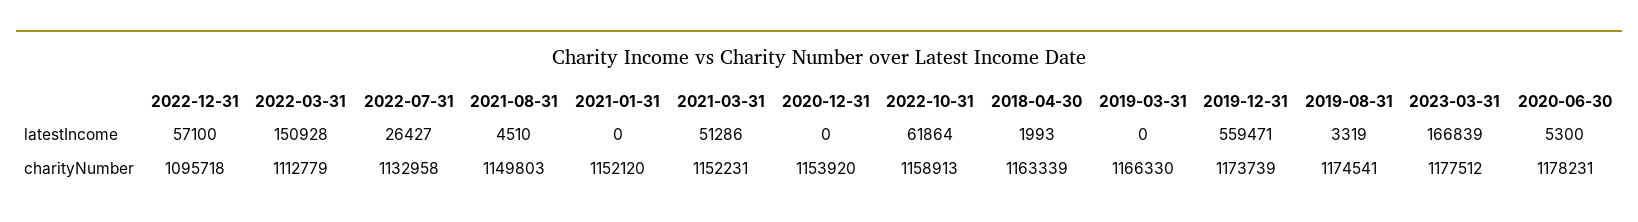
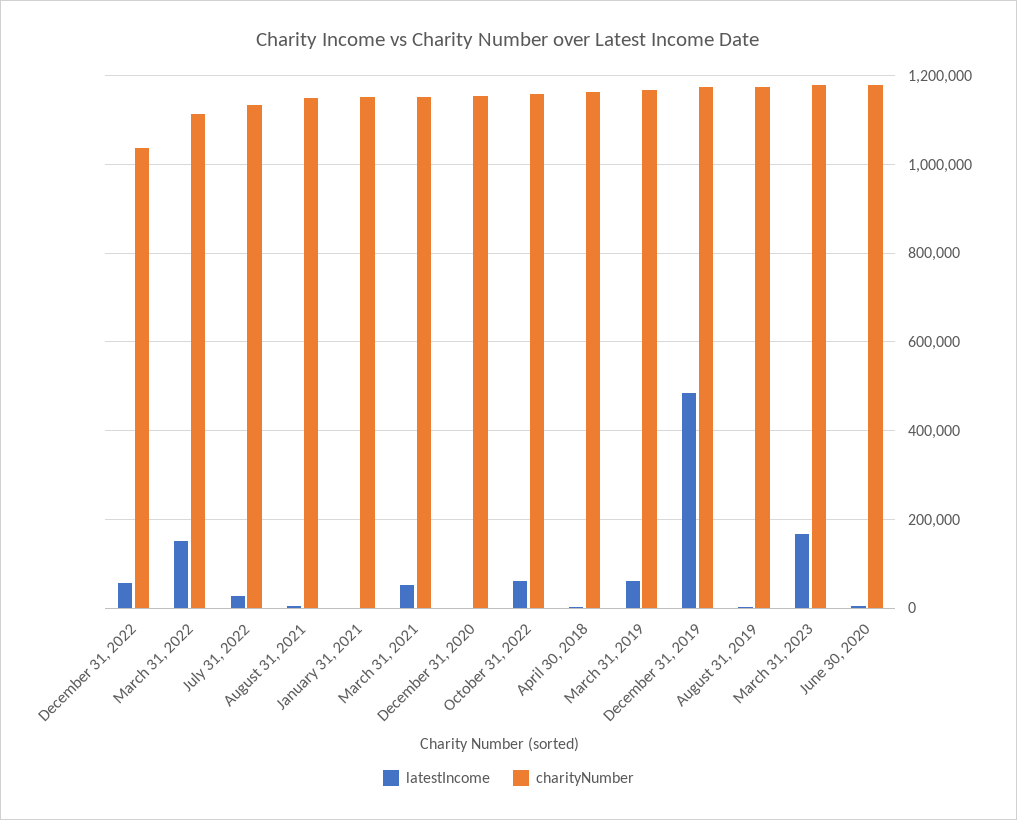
latestIncome, 2019-03-31: 0 -> 60000
latestIncome, 2019-12-31: 559471 -> 480000
charityNumber, 2022-12-31: 1095718 -> 1040000

